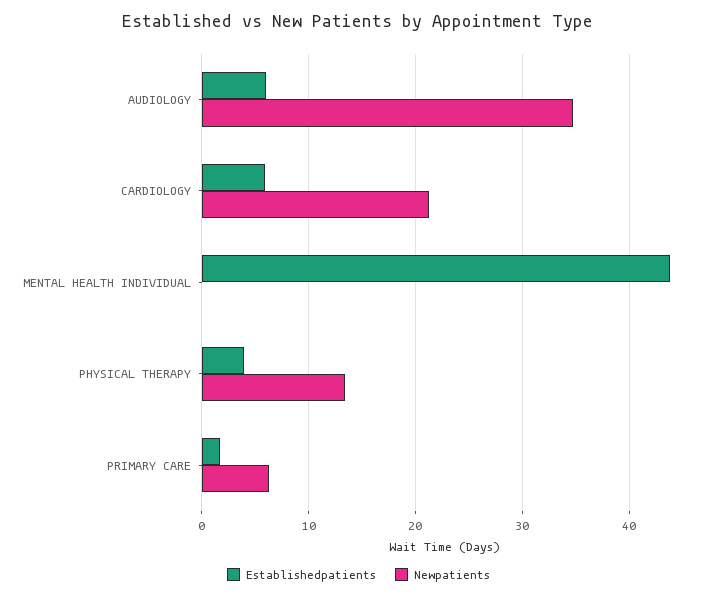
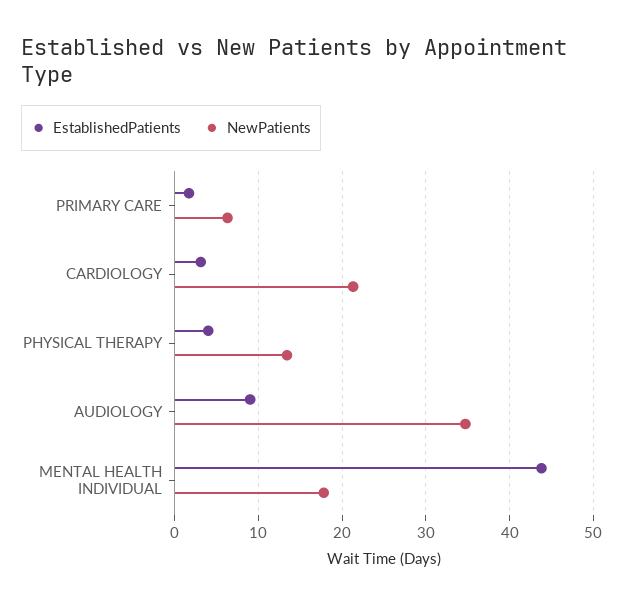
Establishedpatients, AUDIOLOGY: 6 -> 9
Establishedpatients, CARDIOLOGY: 6 -> 3
Newpatients, MENTAL HEALTH INDIVIDUAL: 0 -> 18

